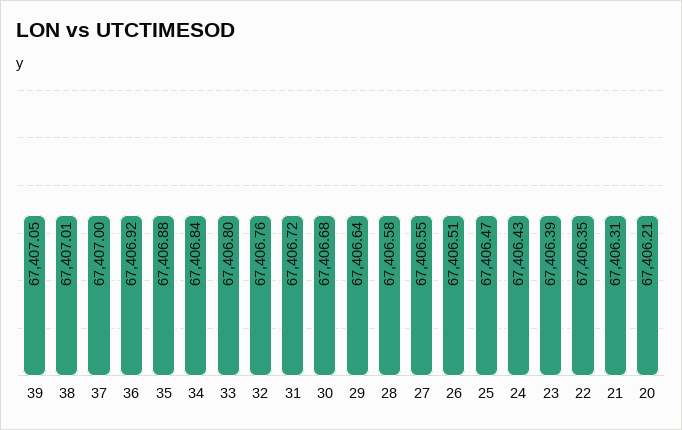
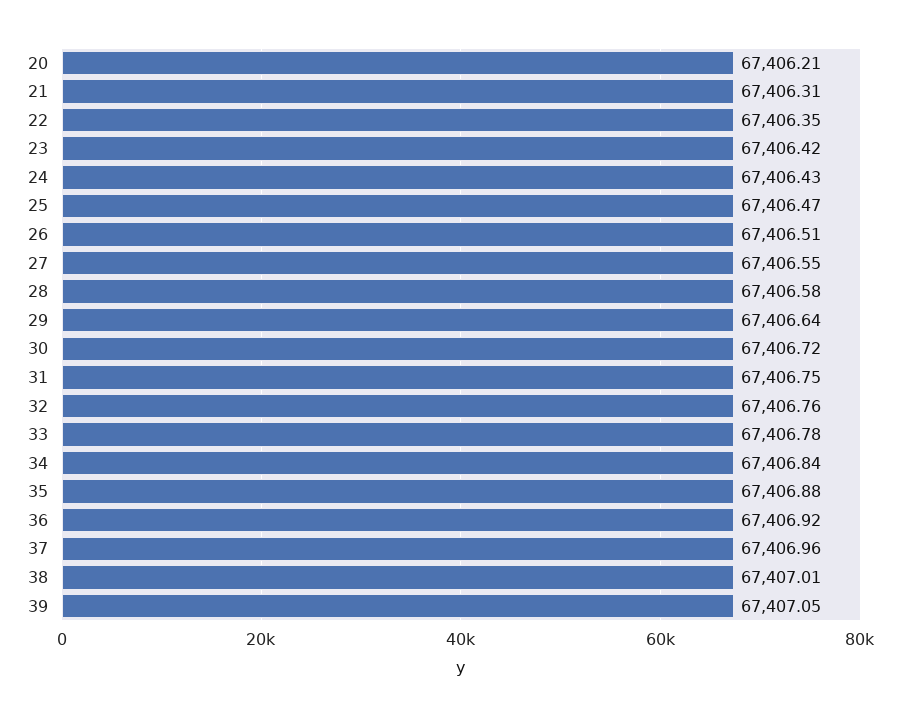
37: 67407 -> 67406.96
33: 67406.8 -> 67406.78
31: 67406.72 -> 67406.75
30: 67406.68 -> 67406.72
23: 67406.39 -> 67406.42

